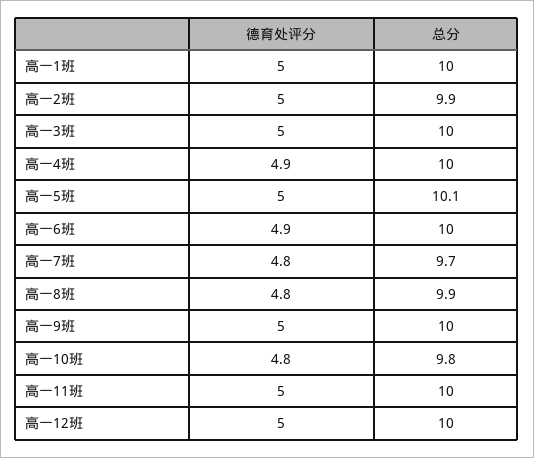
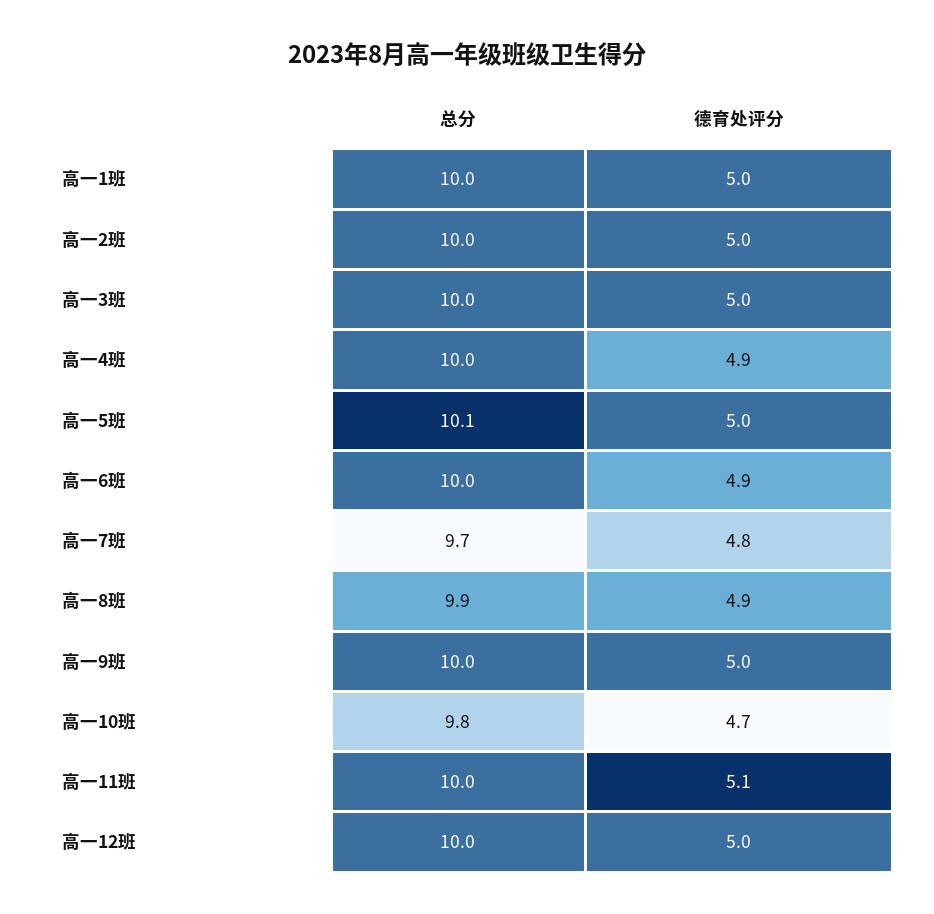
总分, 高一2班: 9.9 -> 10
德育处评分, 高一8班: 4.8 -> 4.9
德育处评分, 高一10班: 4.8 -> 4.7
德育处评分, 高一11班: 5 -> 5.1

